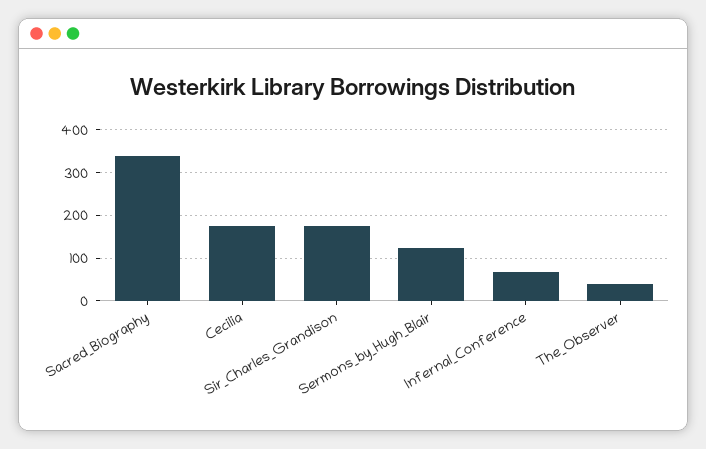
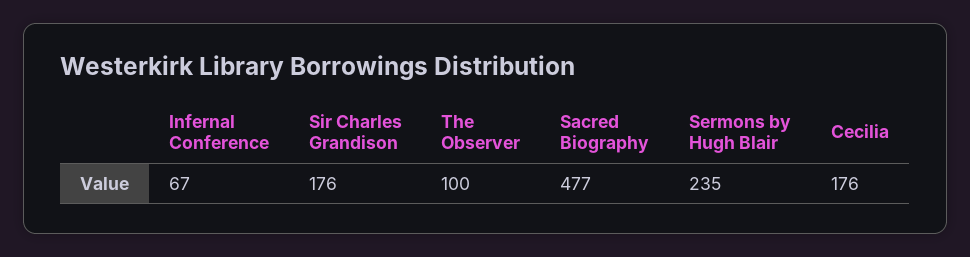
Sacred_Biography: 340 -> 477
Sermons_by_Hugh_Blair: 120 -> 235
The_Observer: 40 -> 100

